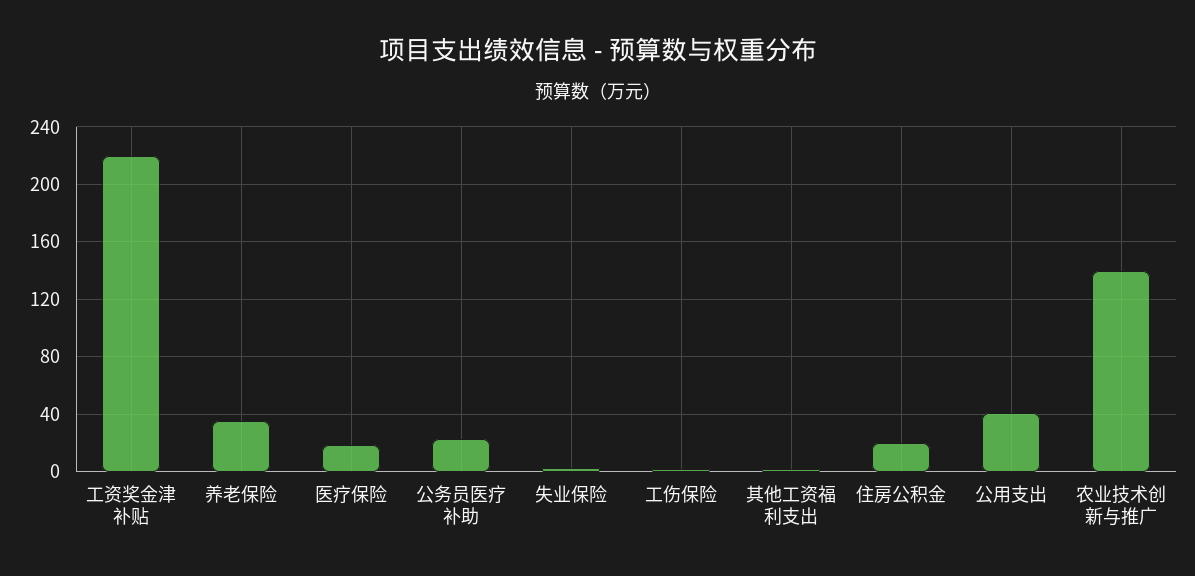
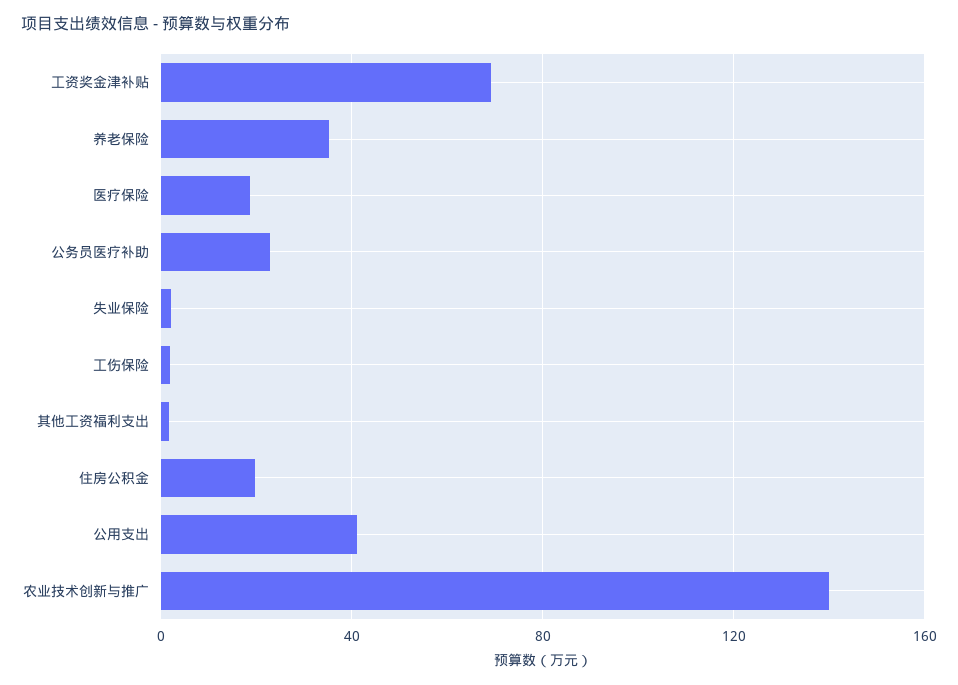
工资奖金津补贴: 220 -> 70

